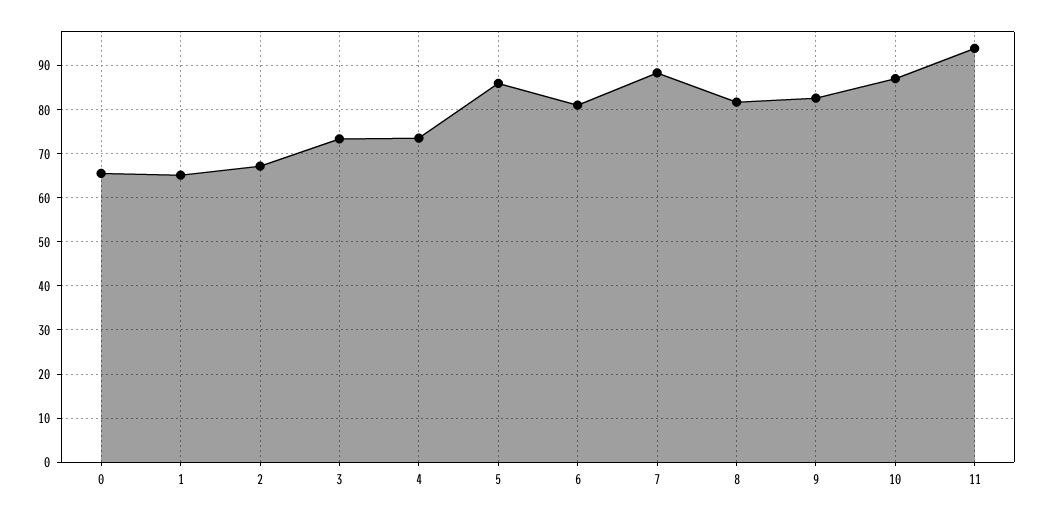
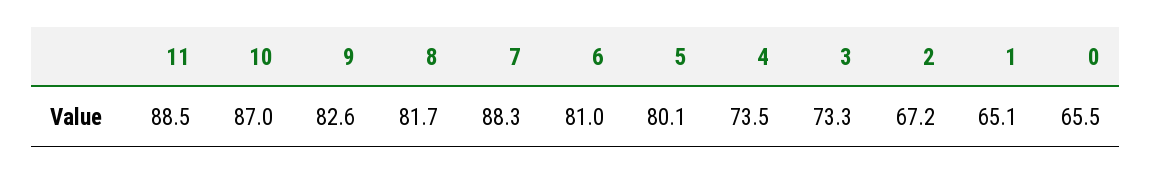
5: 86 -> 80.1
11: 94 -> 88.5

